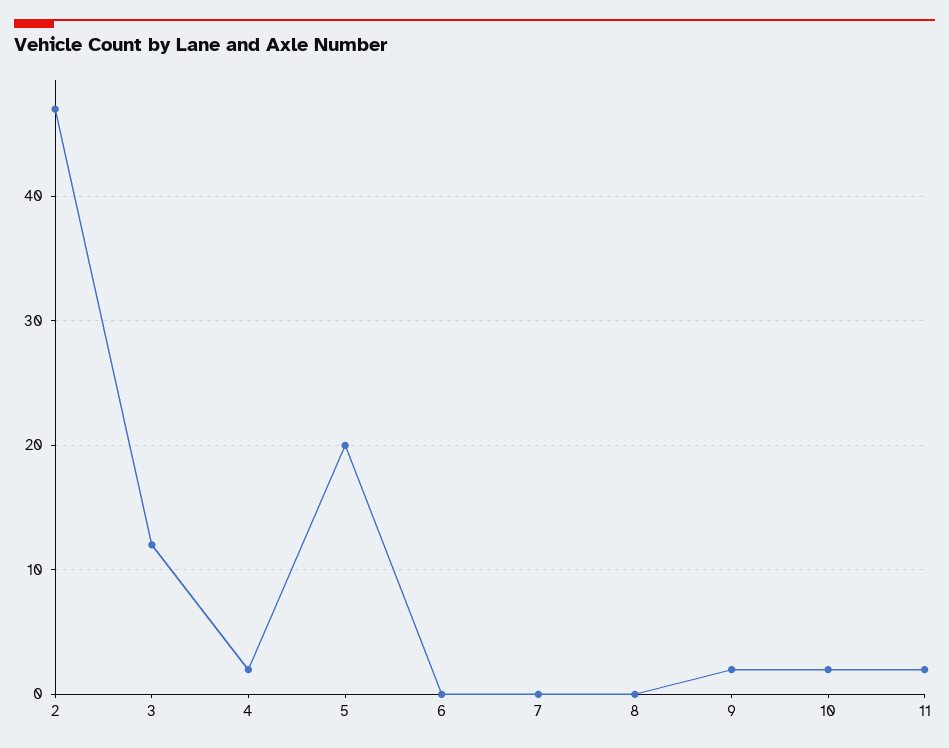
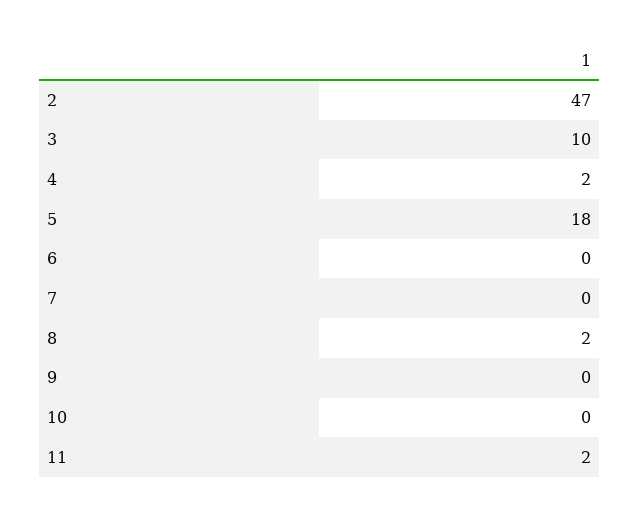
3: 12 -> 10
5: 20 -> 18
8: 0 -> 2
9: 2 -> 0
10: 2 -> 0

